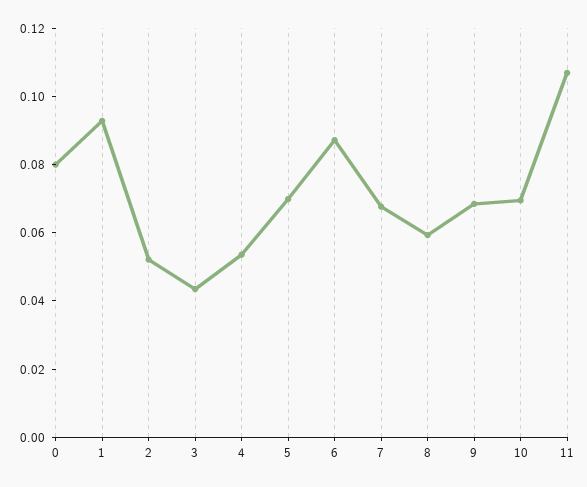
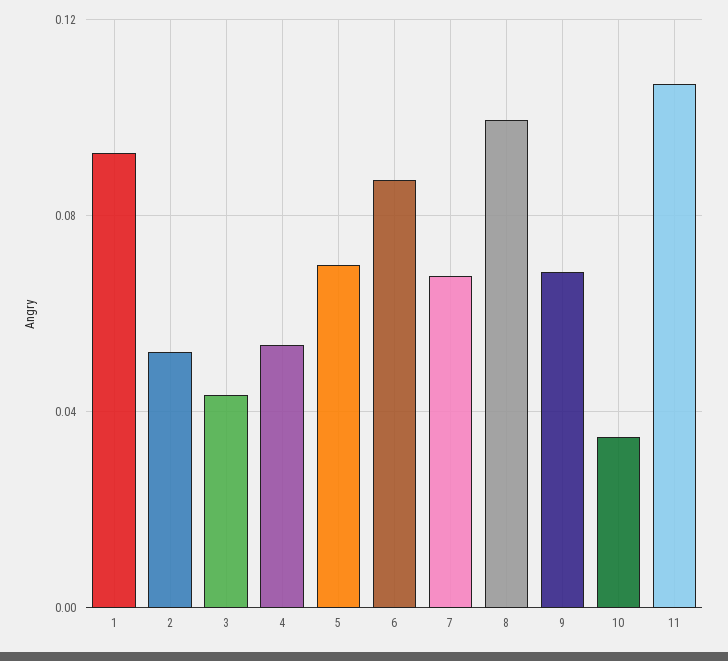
0: 0.08 -> none
8: 0.06 -> 0.1
10: 0.07 -> 0.035

